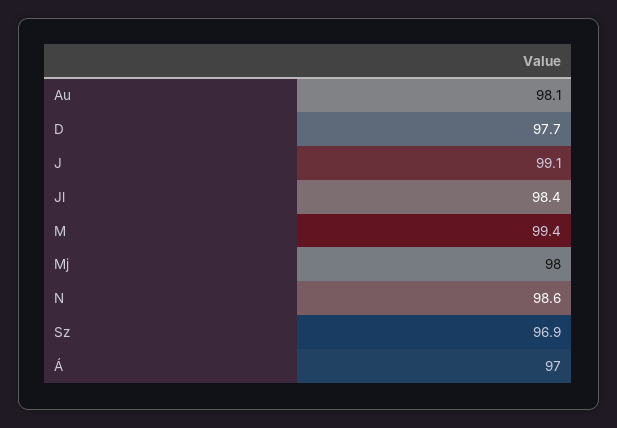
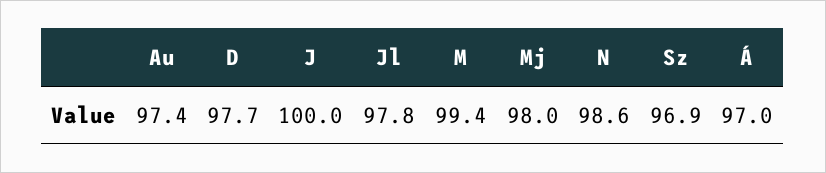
Au: 98.1 -> 97.4
J: 99.1 -> 100
Jl: 98.4 -> 97.8

